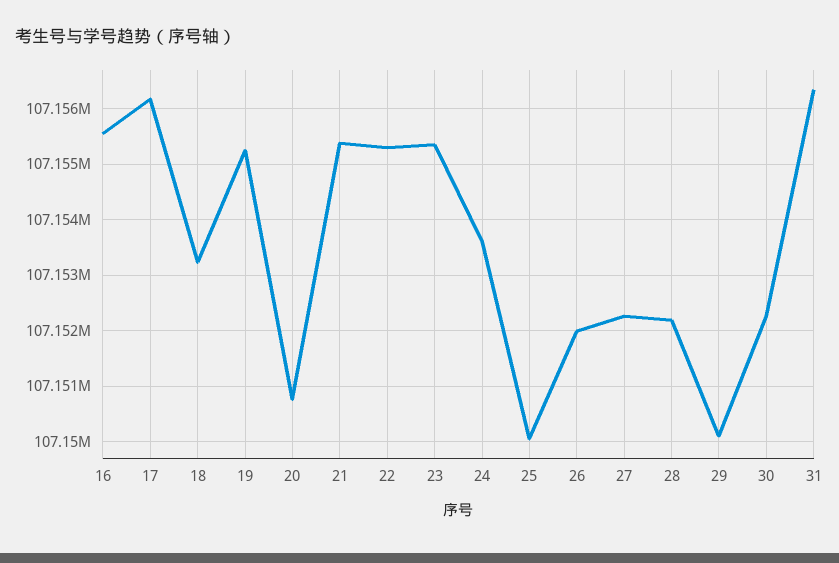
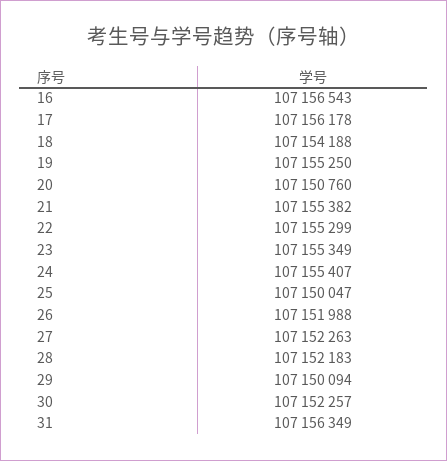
16: 107155600 -> 107156543
18: 107153200 -> 107154188
24: 107153600 -> 107155407

